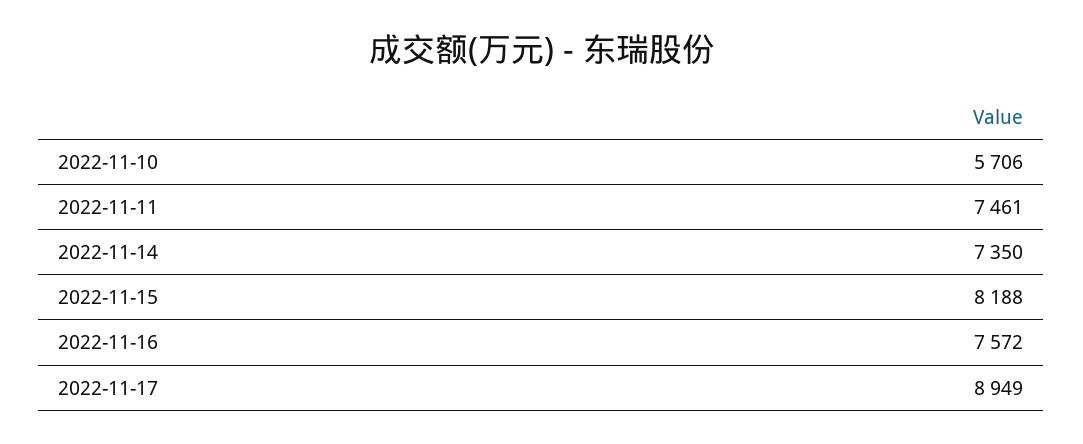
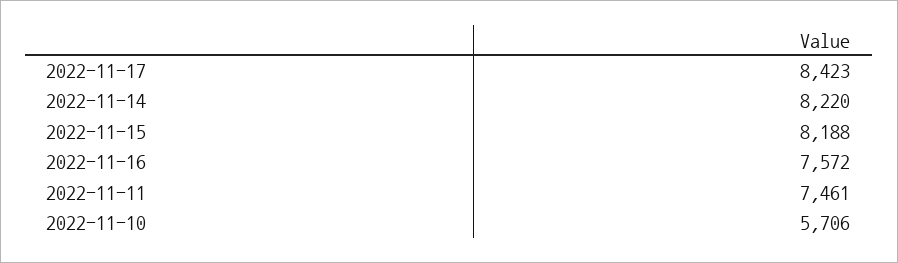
2022-11-14: 7350 -> 8220
2022-11-17: 8949 -> 8423

